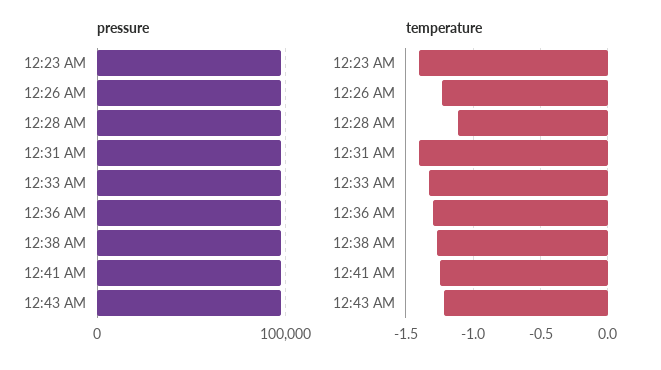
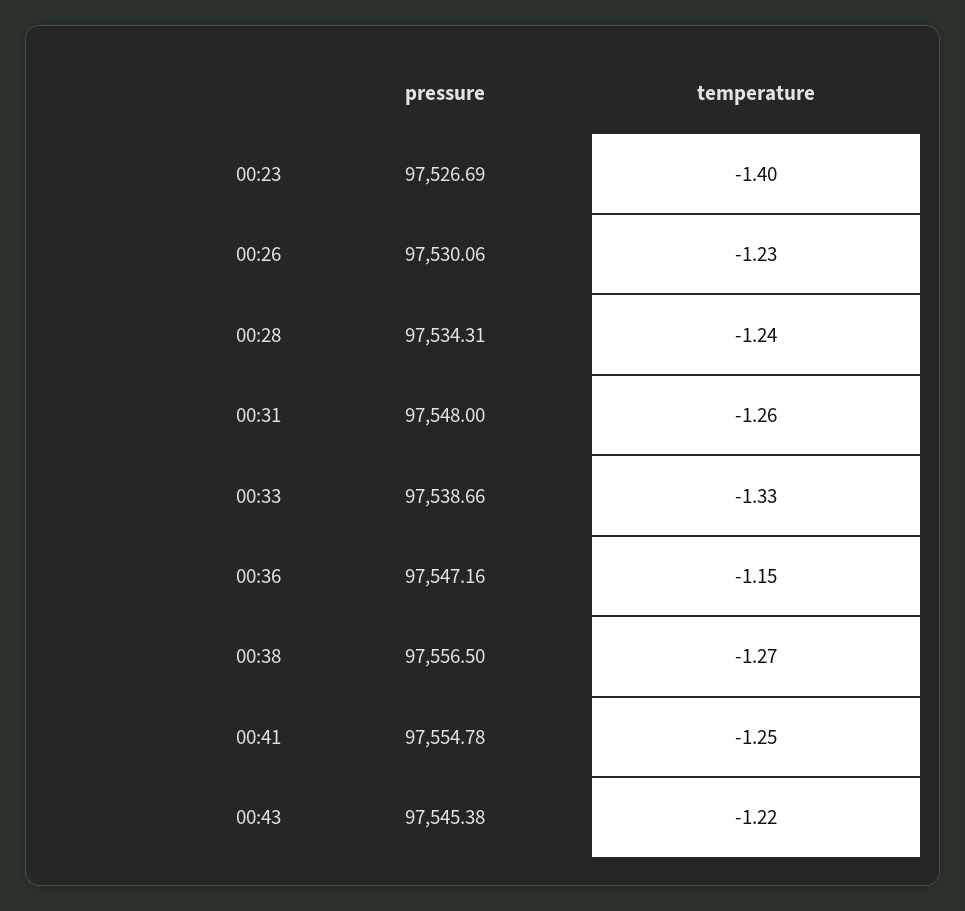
temperature, 12:28 AM: -1.1 -> -1.24
temperature, 12:31 AM: -1.4 -> -1.26
temperature, 12:36 AM: -1.3 -> -1.15

